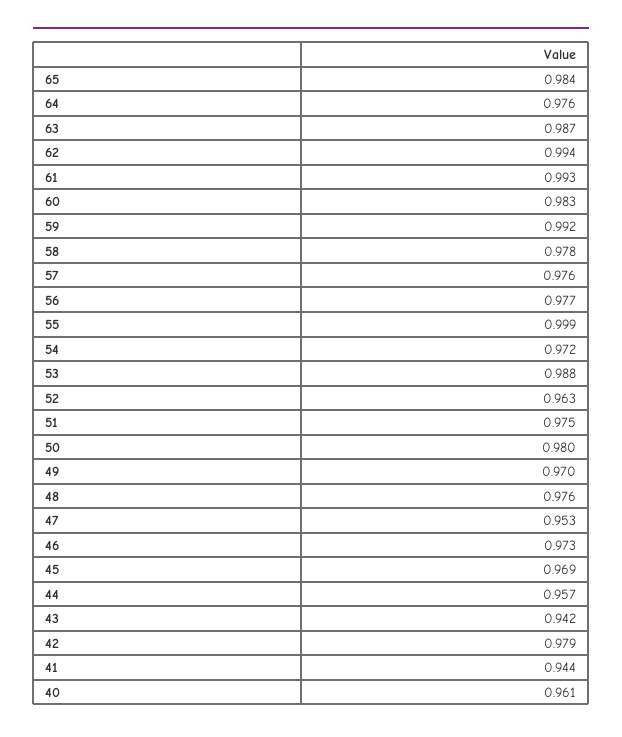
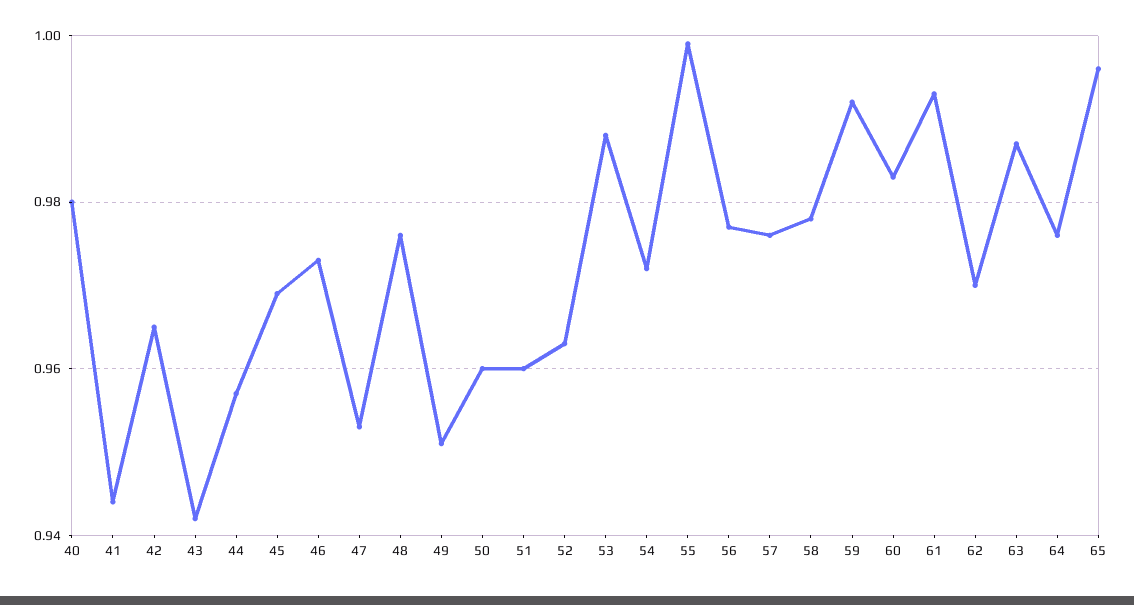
65: 0.984 -> 0.995
62: 0.994 -> 0.97
51: 0.975 -> 0.96
50: 0.98 -> 0.96
49: 0.97 -> 0.95
42: 0.979 -> 0.965
40: 0.961 -> 0.98

